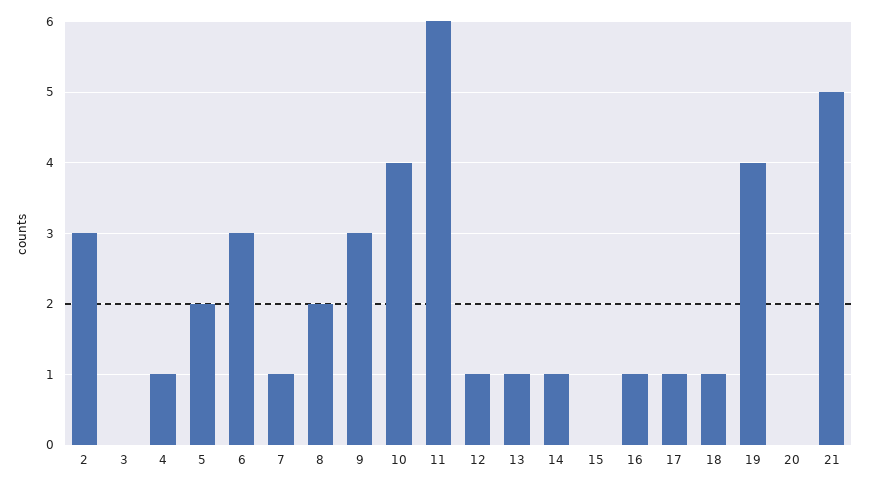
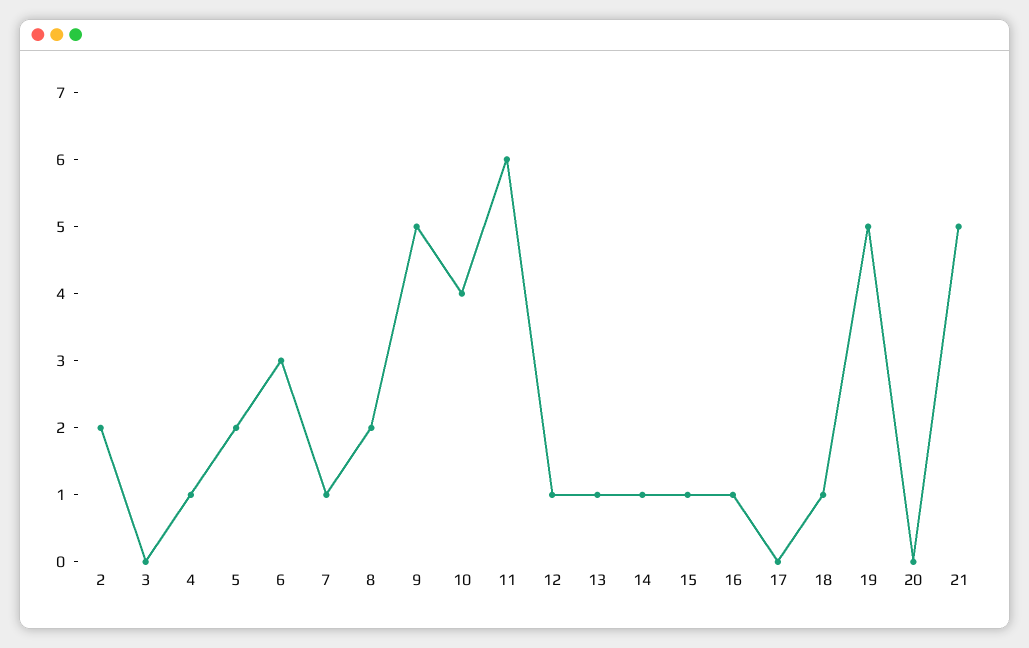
2: 3 -> 2
9: 3 -> 5
15: 0 -> 1
17: 1 -> 0
19: 4 -> 5

